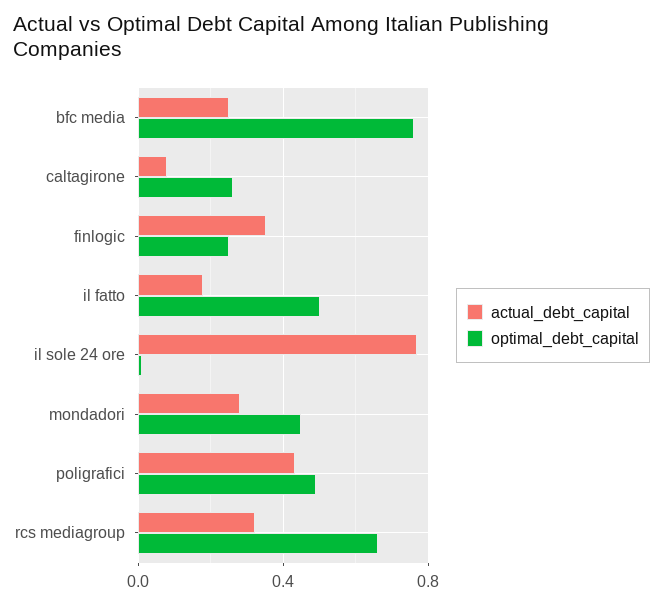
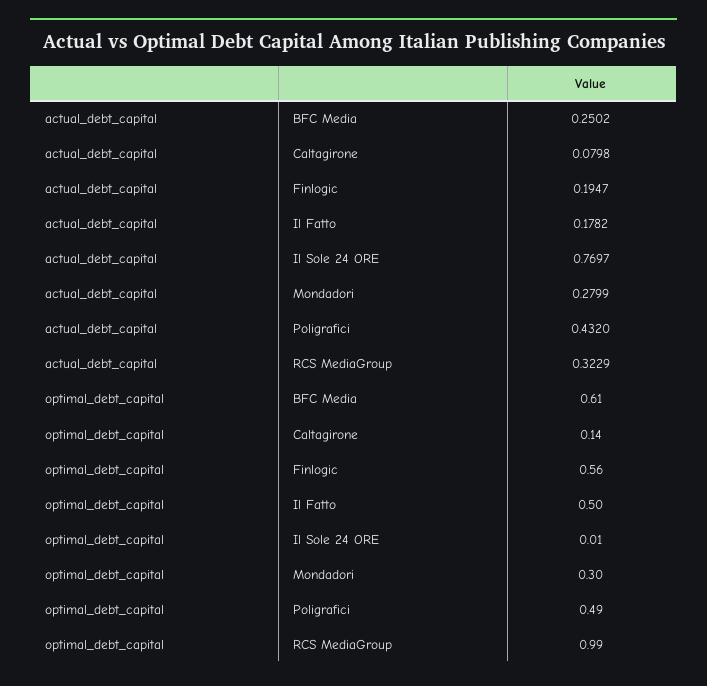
optimal_debt_capital, bfc media: 0.75 -> 0.61
optimal_debt_capital, caltagirone: 0.25 -> 0.14
actual_debt_capital, finlogic: 0.35 -> 0.1947
optimal_debt_capital, finlogic: 0.25 -> 0.56
optimal_debt_capital, mondadori: 0.45 -> 0.3
optimal_debt_capital, rcs mediagroup: 0.65 -> 0.99

